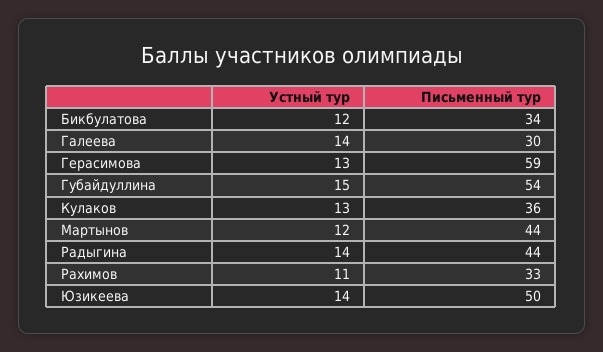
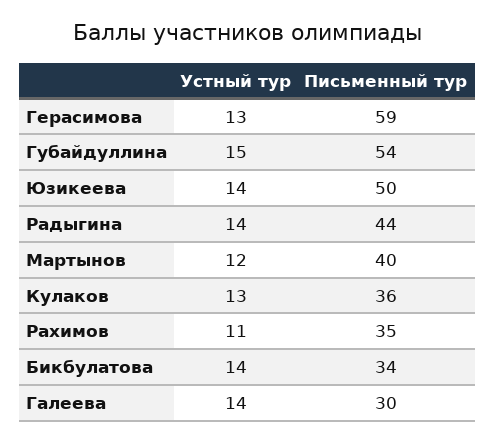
Устный тур, Бикбулатова: 12 -> 14
Письменный тур, Мартынов: 44 -> 40
Письменный тур, Рахимов: 33 -> 35

